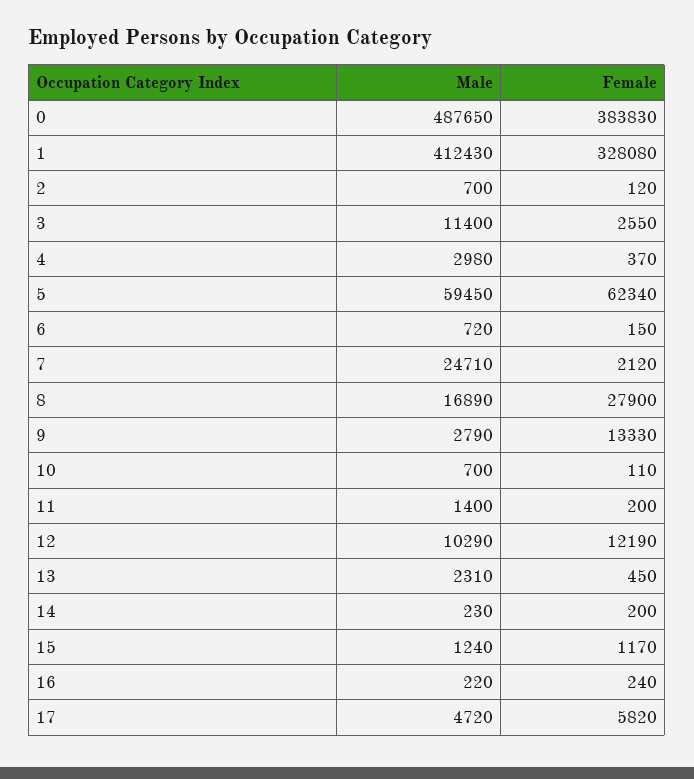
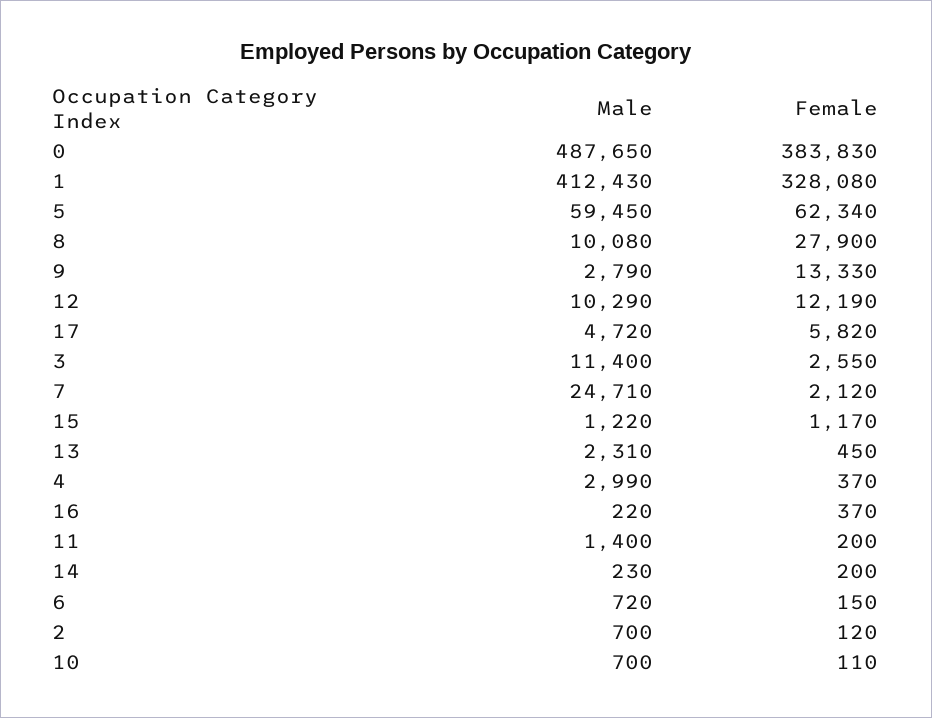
Male, 4: 2980 -> 2990
Male, 8: 16890 -> 10080
Male, 15: 1240 -> 1220
Female, 16: 240 -> 370

